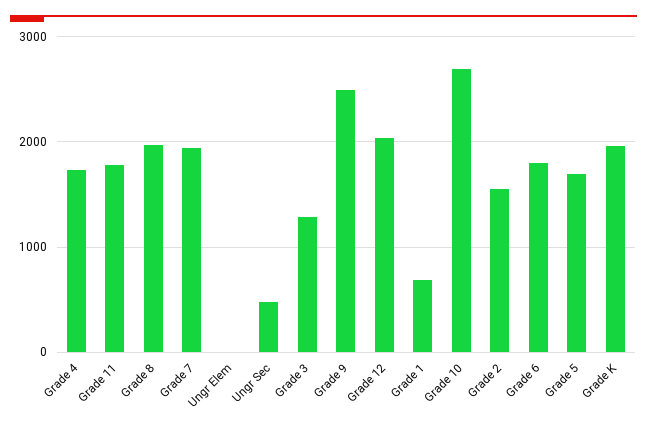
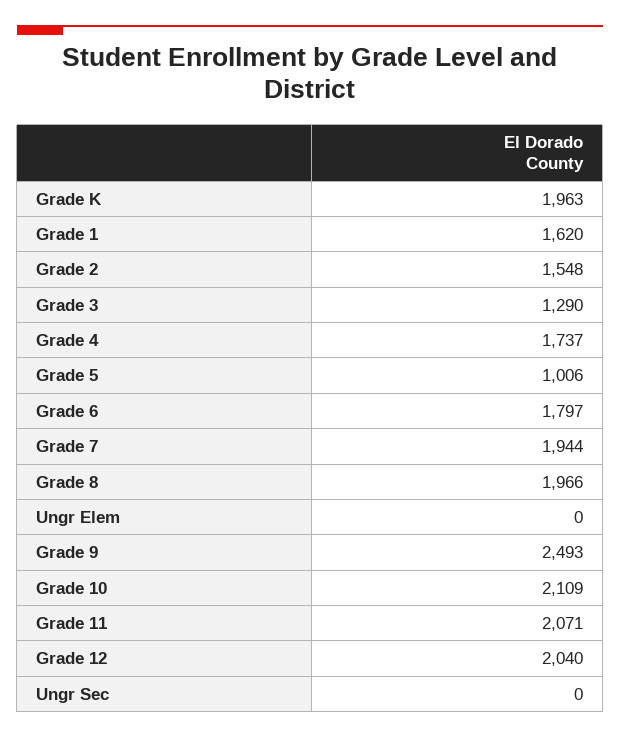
Grade 11: 1800 -> 2071
Ungr Sec: 500 -> 0
Grade 1: 700 -> 1620
Grade 10: 2700 -> 2109
Grade 5: 1700 -> 1006

